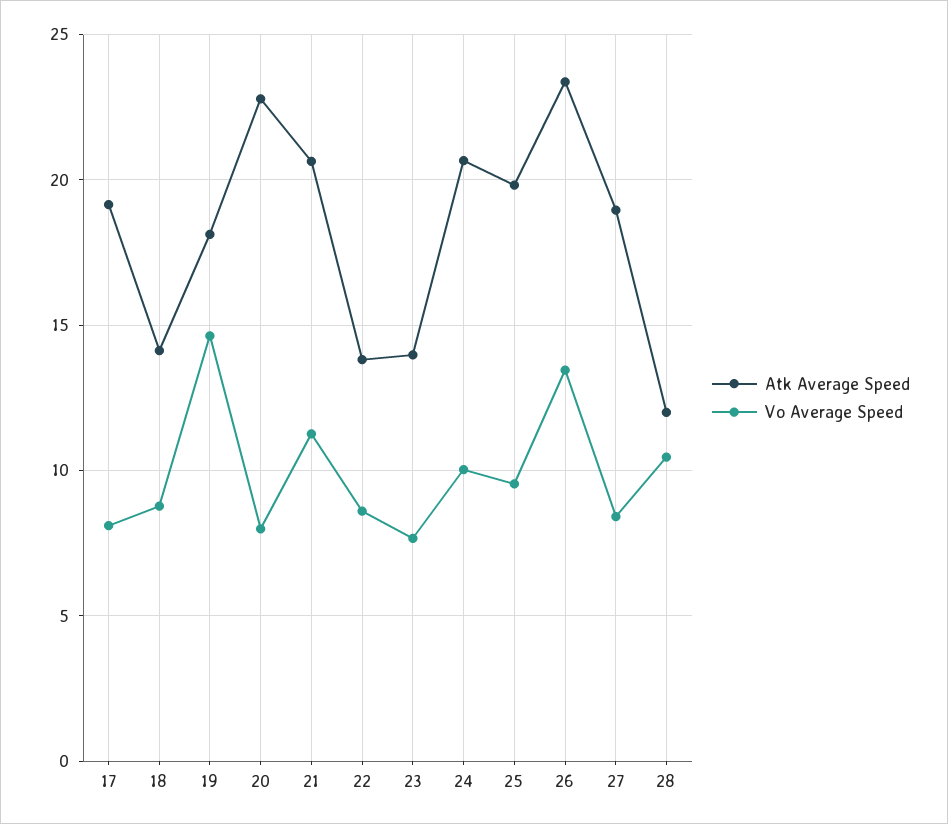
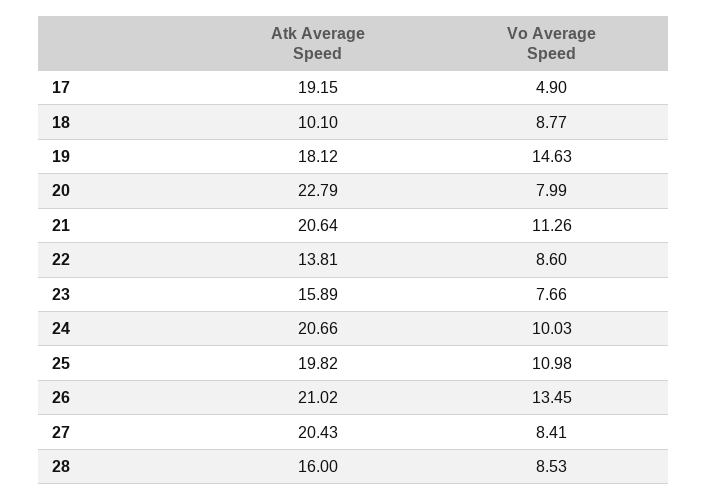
Vo Average Speed, 17: 8 -> 4.9
Atk Average Speed, 18: 14 -> 10.1
Atk Average Speed, 23: 14 -> 15.89
Vo Average Speed, 25: 9.5 -> 10.98
Atk Average Speed, 26: 23.5 -> 21.02
Atk Average Speed, 27: 19 -> 20.43
Atk Average Speed, 28: 12 -> 16
Vo Average Speed, 28: 10.5 -> 8.53

